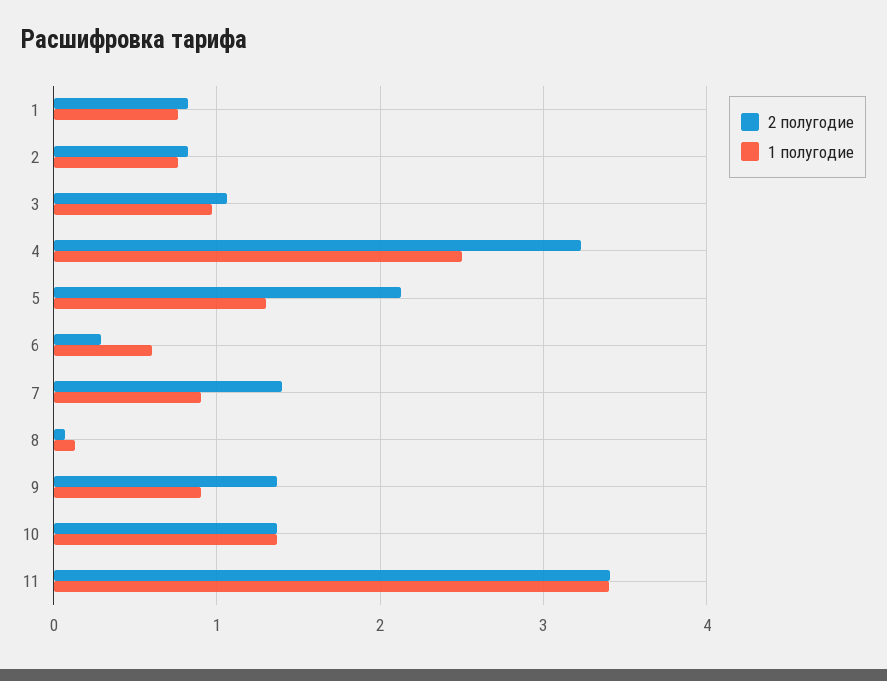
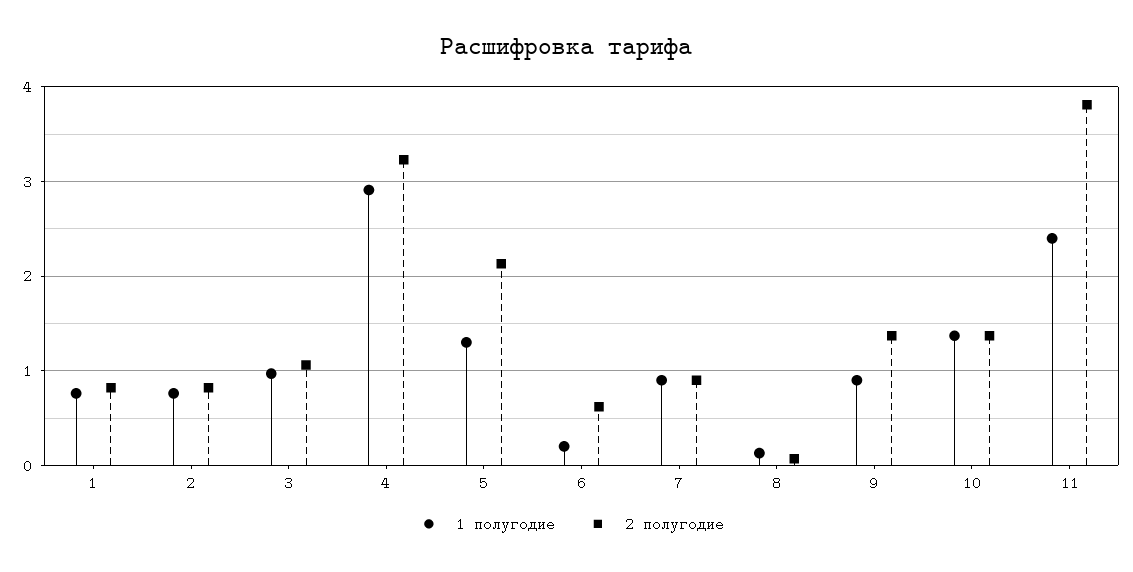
1 полугодие, 4: 2.5 -> 2.9
2 полугодие, 6: 0.3 -> 0.6
1 полугодие, 6: 0.6 -> 0.2
2 полугодие, 7: 1.4 -> 0.9
2 полугодие, 11: 3.4 -> 3.8
1 полугодие, 11: 3.4 -> 2.4

